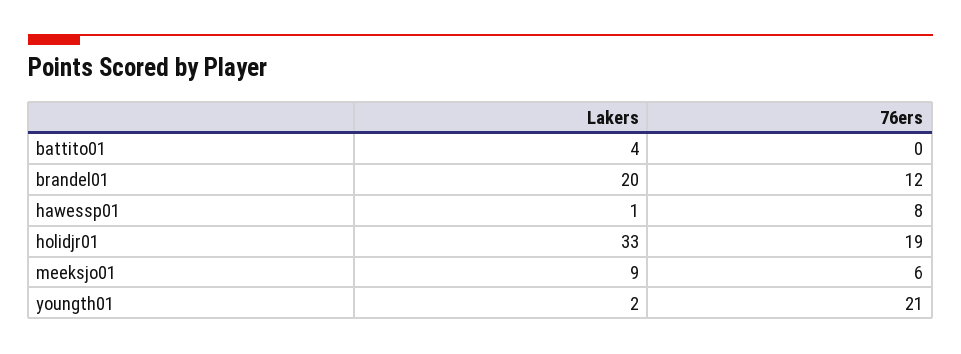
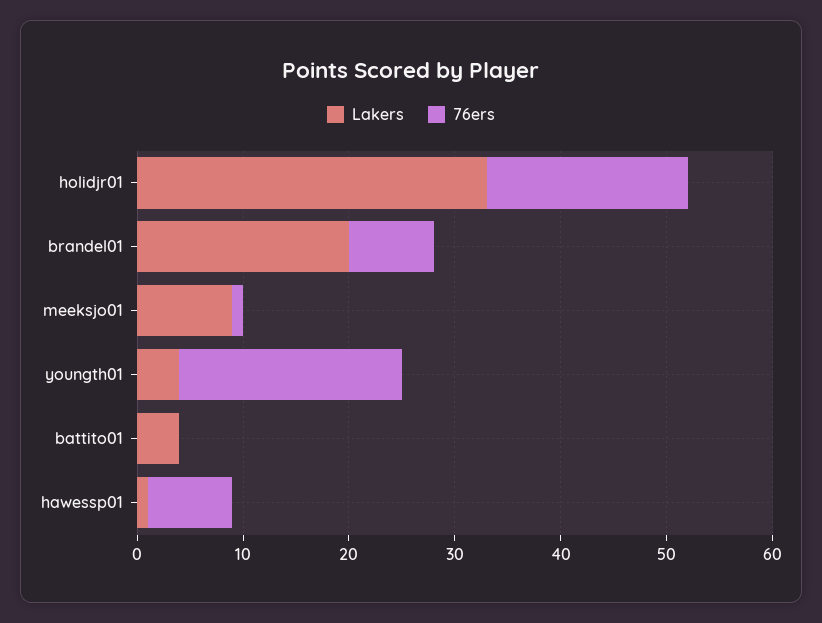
76ers, brandel01: 12 -> 8
76ers, meeksjo01: 6 -> 1
Lakers, youngth01: 2 -> 4

